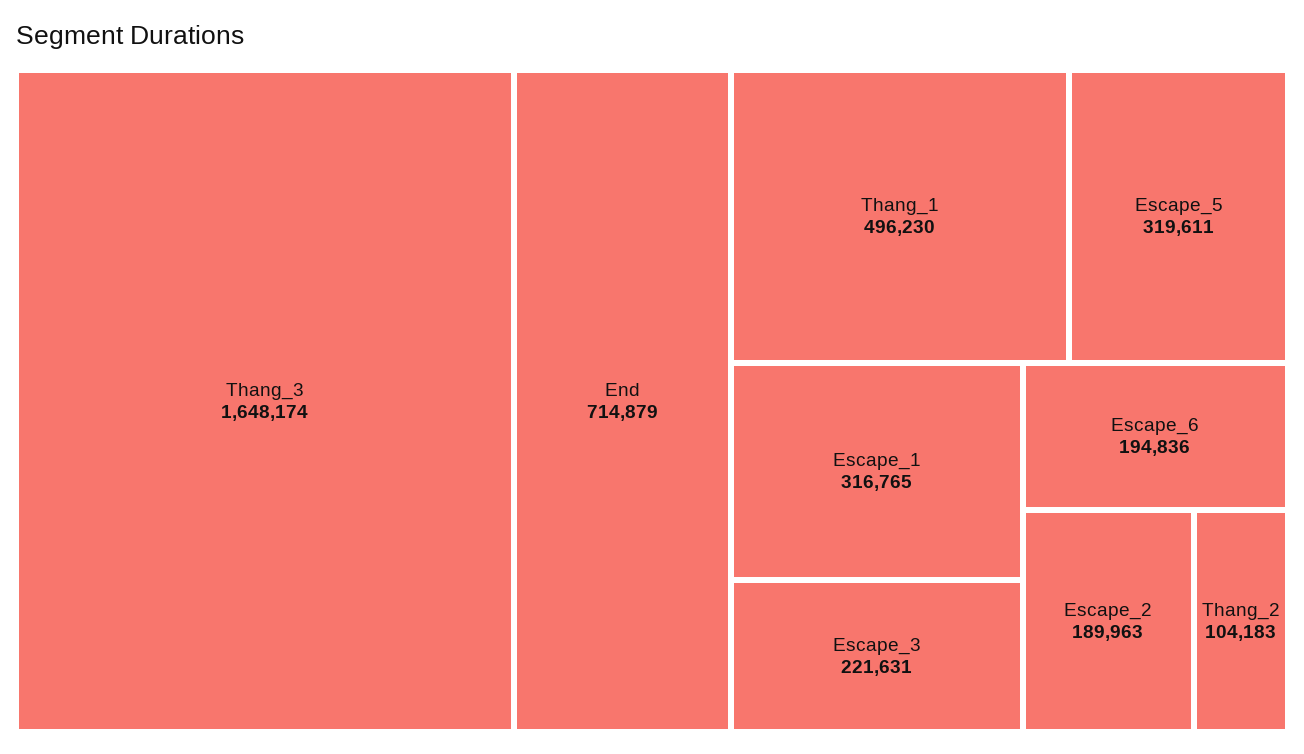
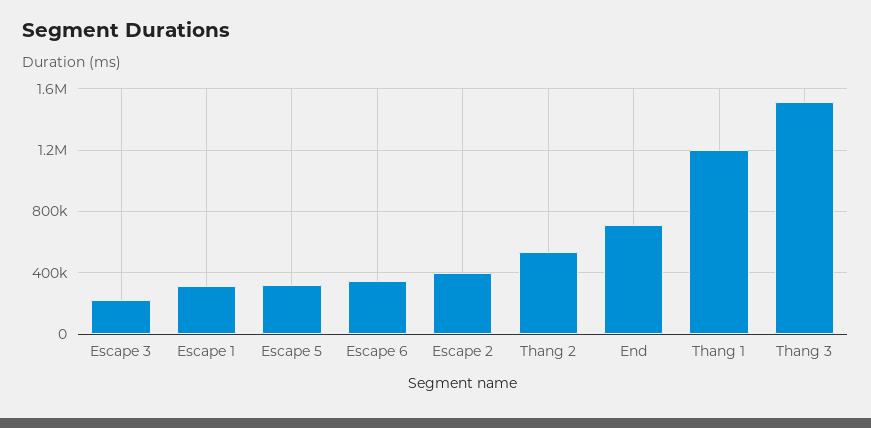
Thang_3: 1648174 -> 1500000
Thang_1: 496230 -> 1200000
Escape_6: 194836 -> 350000
Escape_2: 189963 -> 400000
Thang_2: 104183 -> 550000

